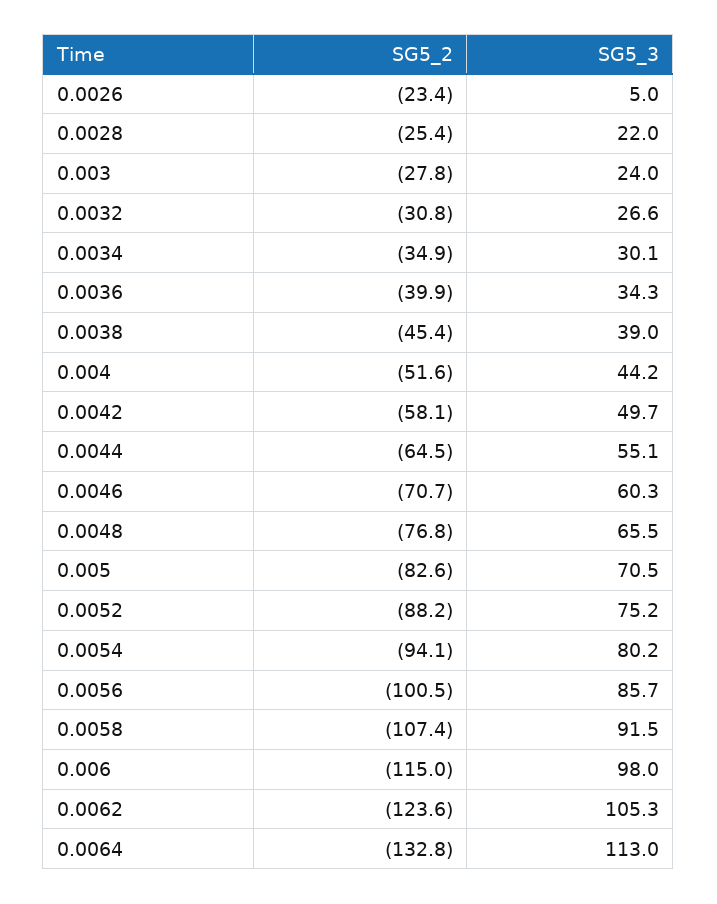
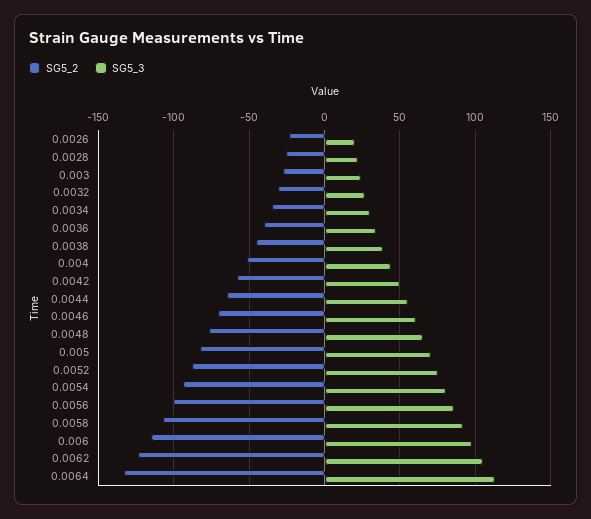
SG5_3, 0.0026: 5 -> 20

